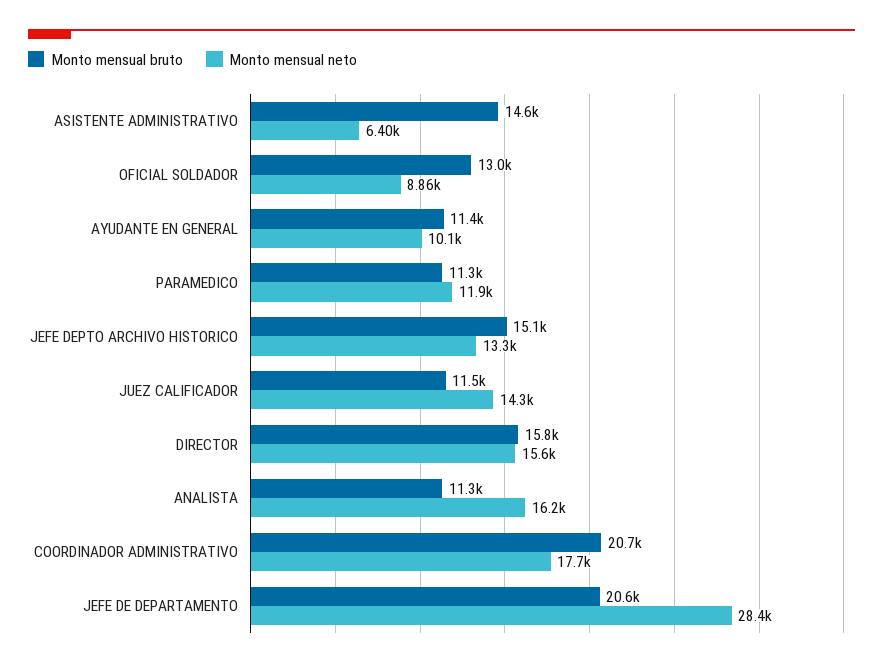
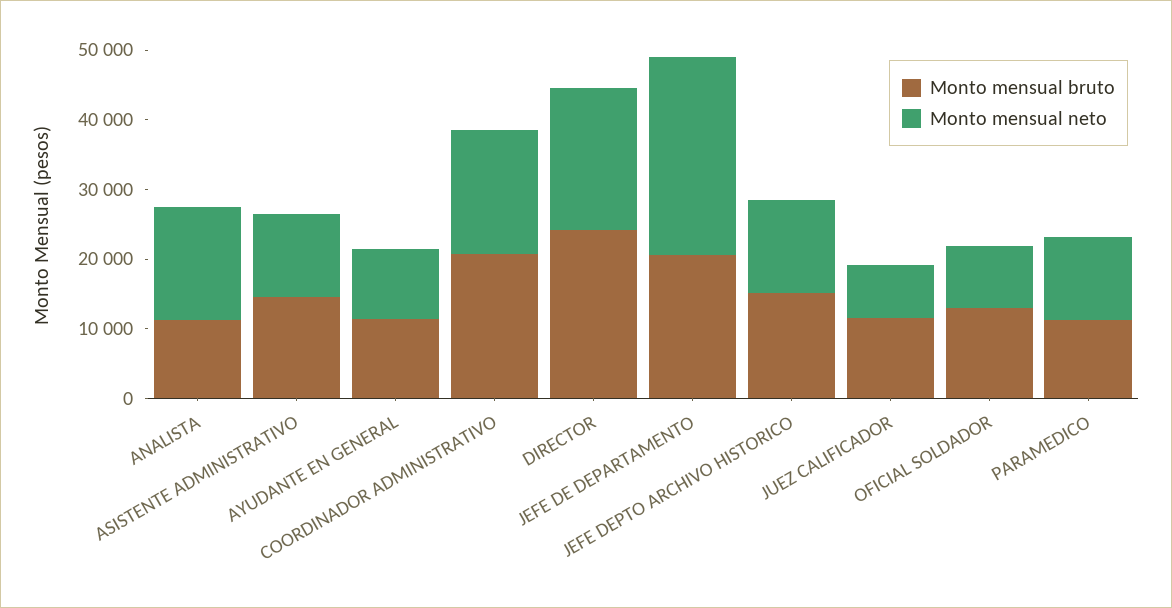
Monto mensual neto, ASISTENTE ADMINISTRATIVO: 6400 -> 12000
Monto mensual neto, JUEZ CALIFICADOR: 14300 -> 8000
Monto mensual bruto, DIRECTOR: 15800 -> 24000
Monto mensual neto, DIRECTOR: 15600 -> 20000

